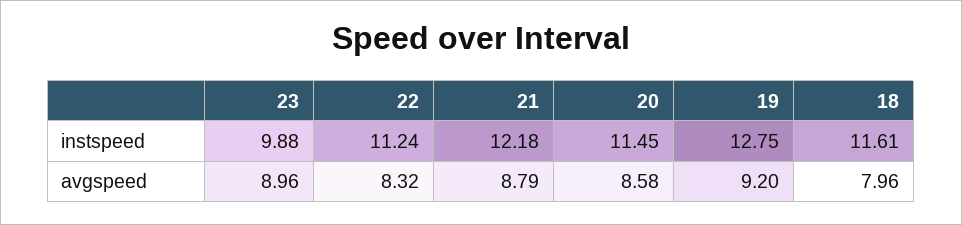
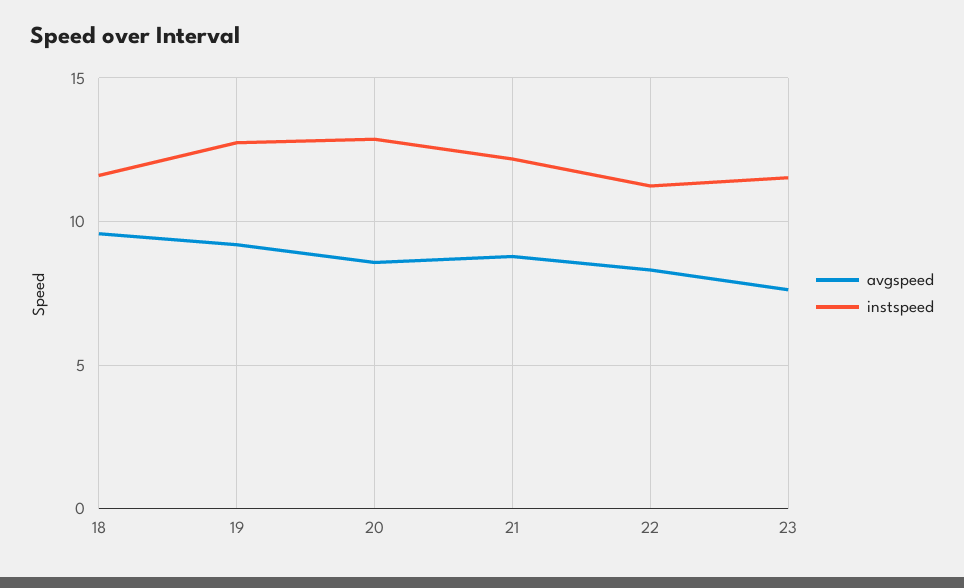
instspeed, 23: 9.88 -> 11.5
instspeed, 20: 11.45 -> 13
avgspeed, 23: 8.96 -> 7.5
avgspeed, 18: 7.96 -> 9.5

